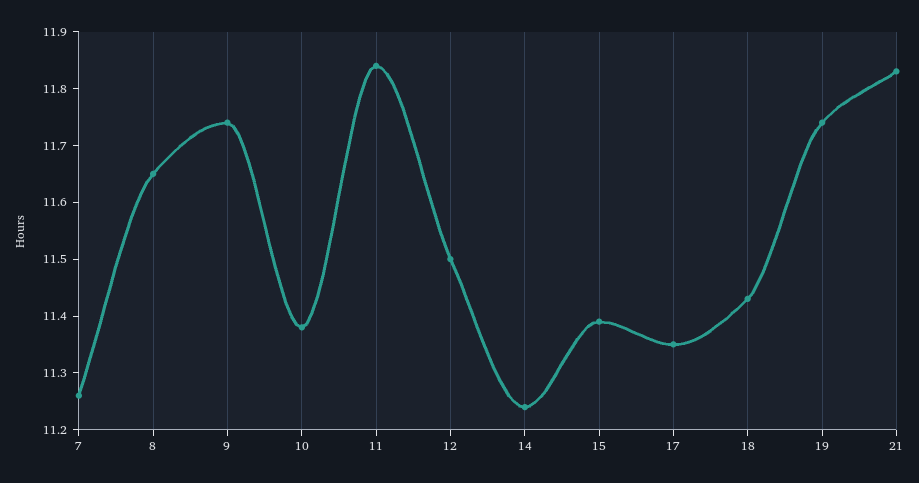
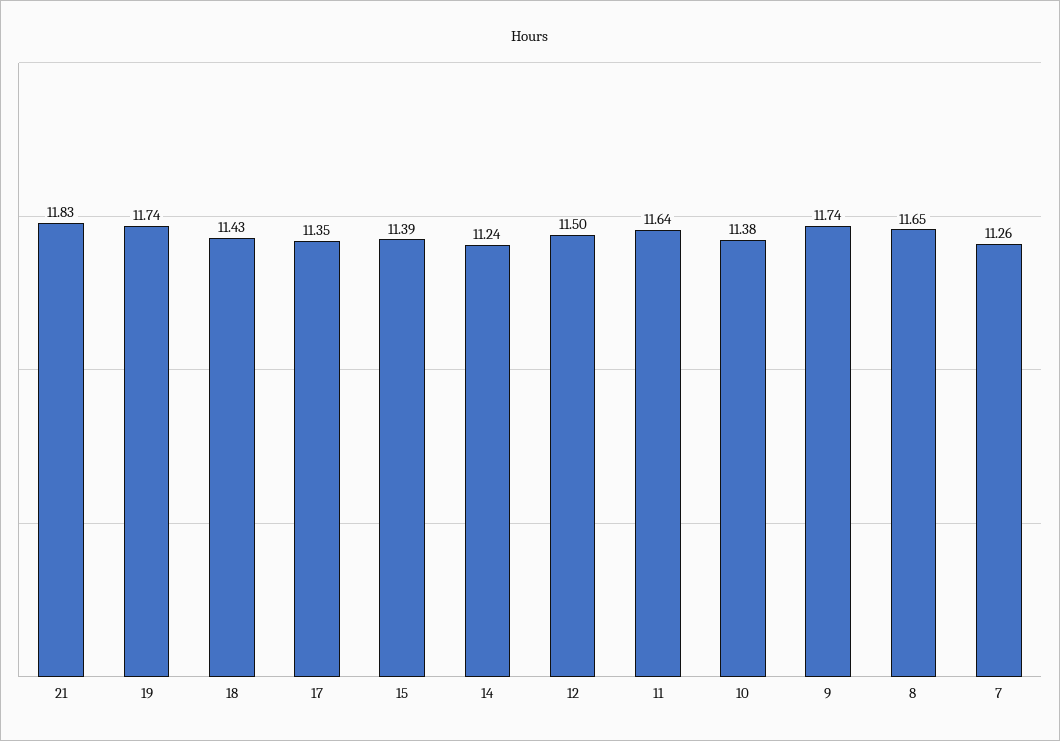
11: 11.85 -> 11.64

